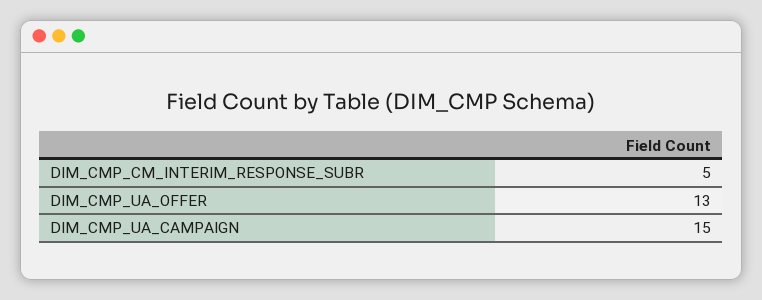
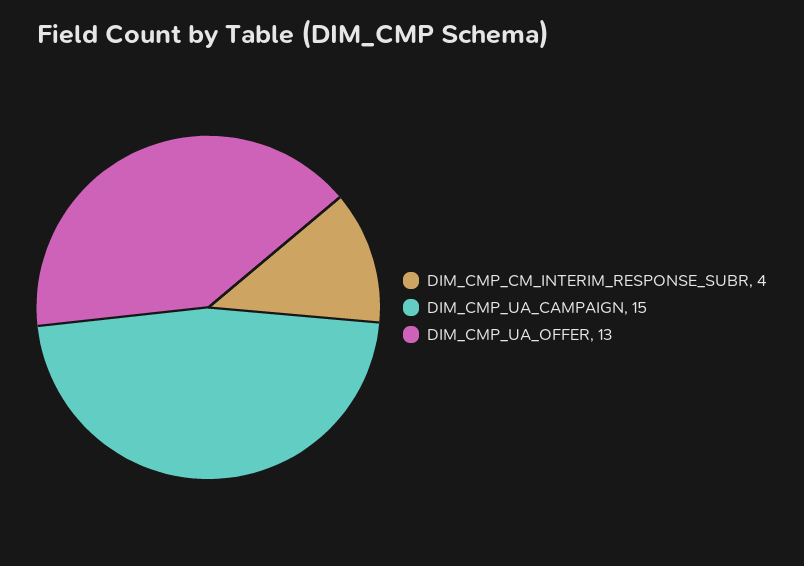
DIM_CMP_CM_INTERIM_RESPONSE_SUBR: 5 -> 4

